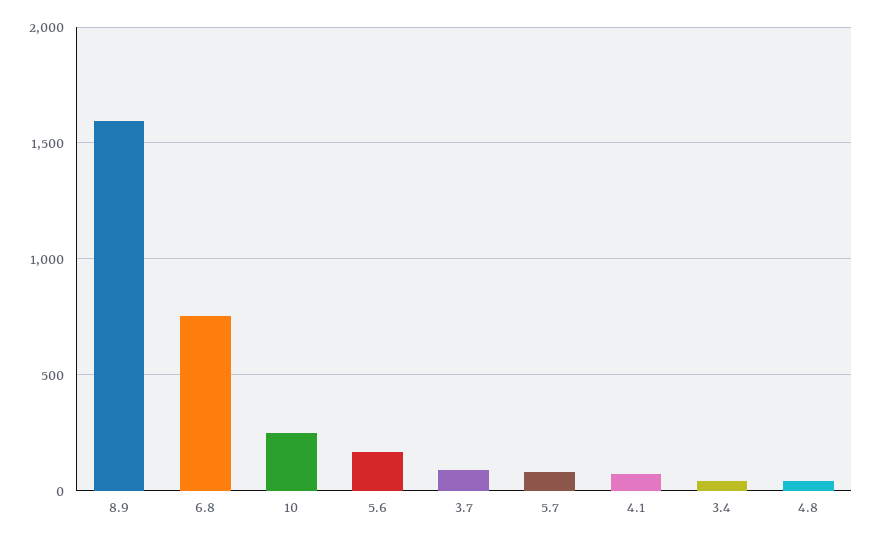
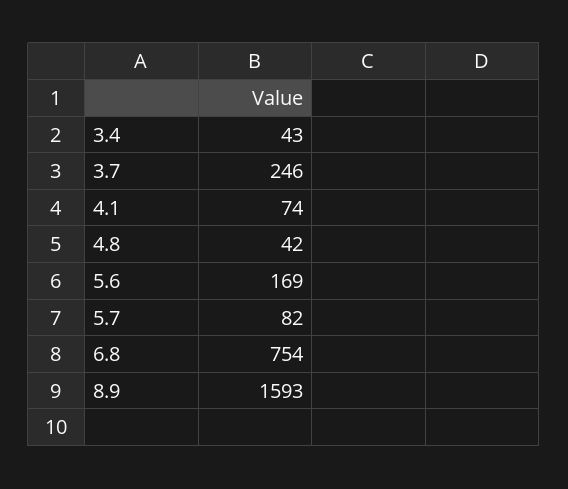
10: 250 -> none
3.7: 100 -> 246

